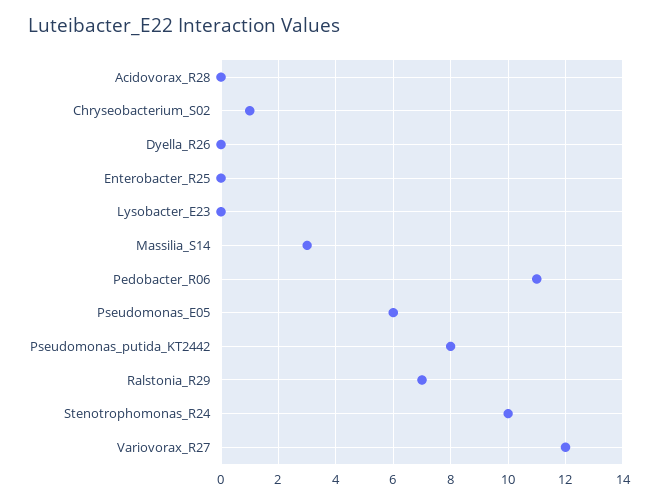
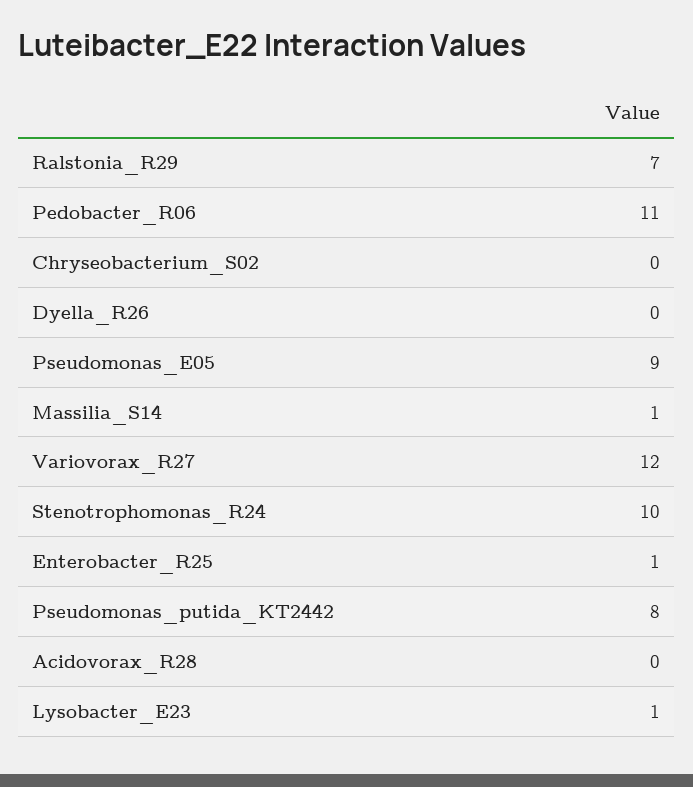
Chryseobacterium_S02: 1 -> 0
Enterobacter_R25: 0 -> 1
Lysobacter_E23: 0 -> 1
Massilia_S14: 3 -> 1
Pseudomonas_E05: 6 -> 9

